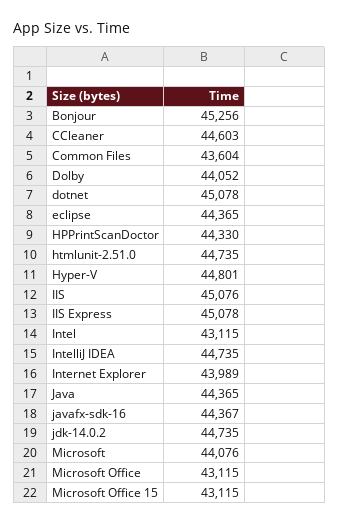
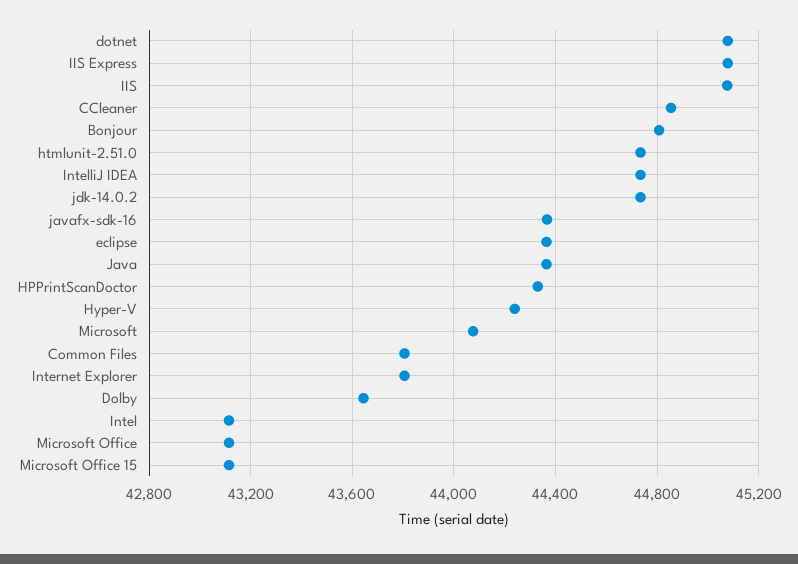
Bonjour: 45256 -> 44800
CCleaner: 44603 -> 44850
Common Files: 43604 -> 43800
Dolby: 44052 -> 43650
Hyper-V: 44801 -> 44250
Internet Explorer: 43989 -> 43800

